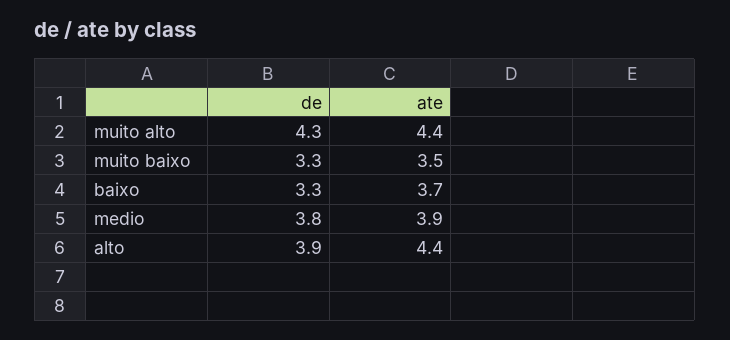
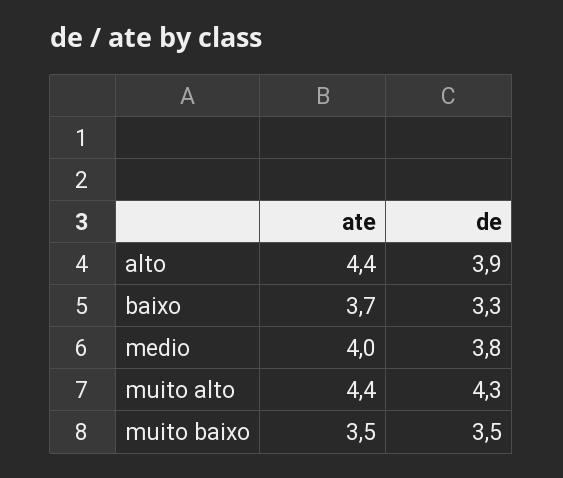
de, muito baixo: 3.3 -> 3.5
ate, medio: 3.9 -> 4

